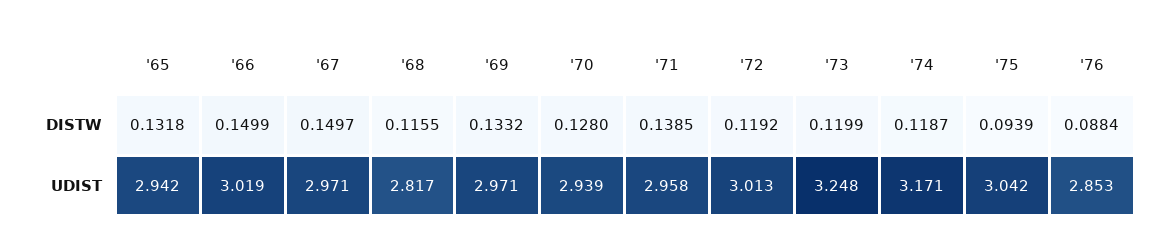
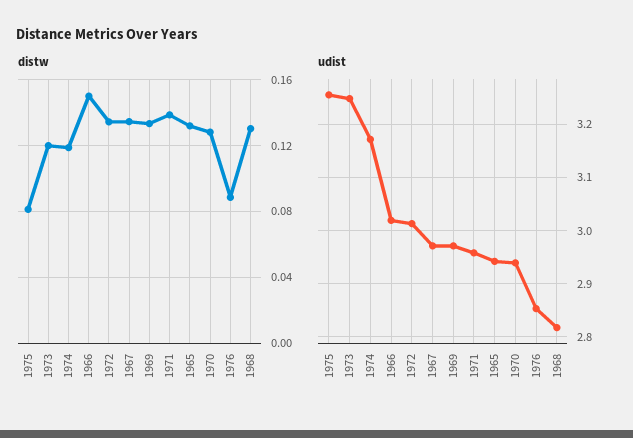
DISTW, '67: 0.1497 -> 0.135
DISTW, '68: 0.1155 -> 0.13
DISTW, '72: 0.1192 -> 0.135
DISTW, '75: 0.0939 -> 0.08
UDIST, '75: 3.042 -> 3.26

